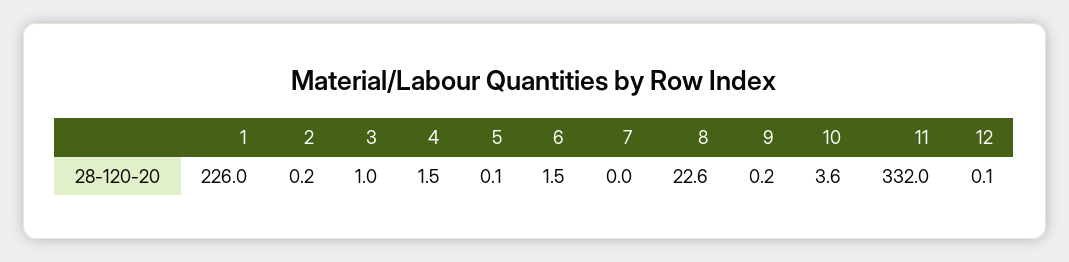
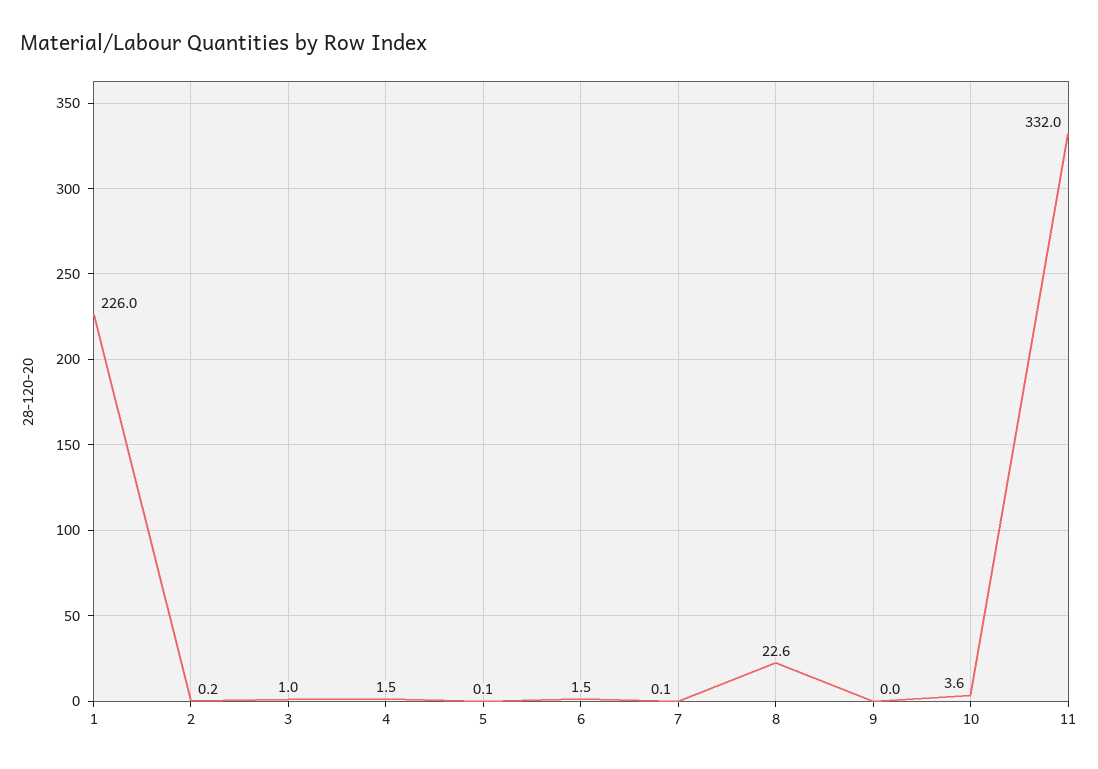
7: 0 -> 0.1
9: 0.2 -> 0
12: 0.1 -> none

